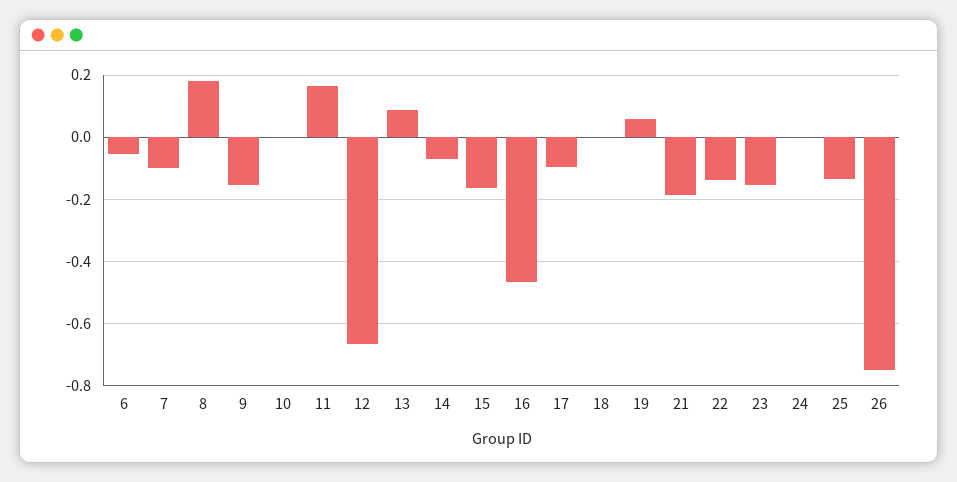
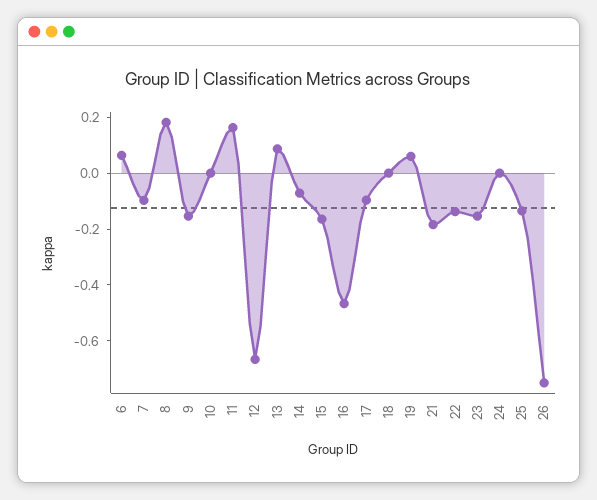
6: -0.06 -> 0.05

